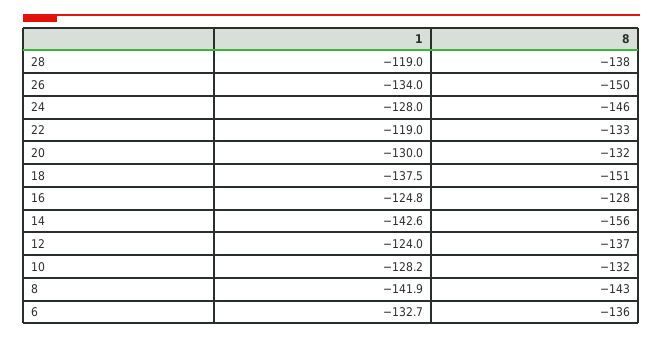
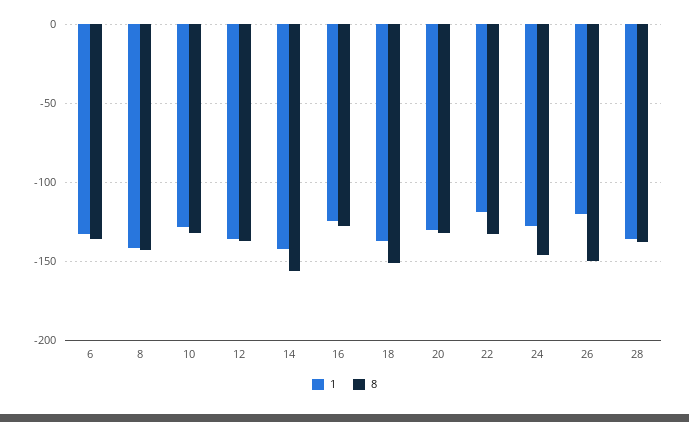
1, 28: -119 -> -135
1, 26: -134 -> -120
1, 12: -124 -> -135

